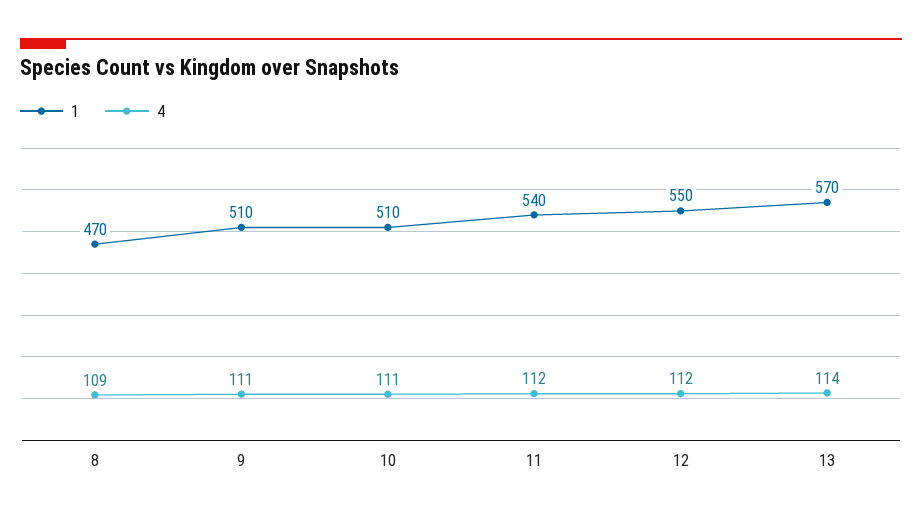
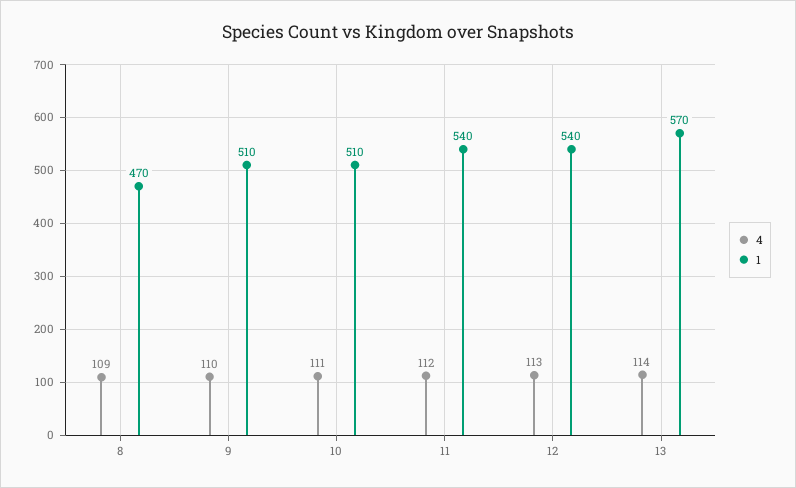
4, 9: 111 -> 110
1, 12: 550 -> 540
4, 12: 112 -> 113

